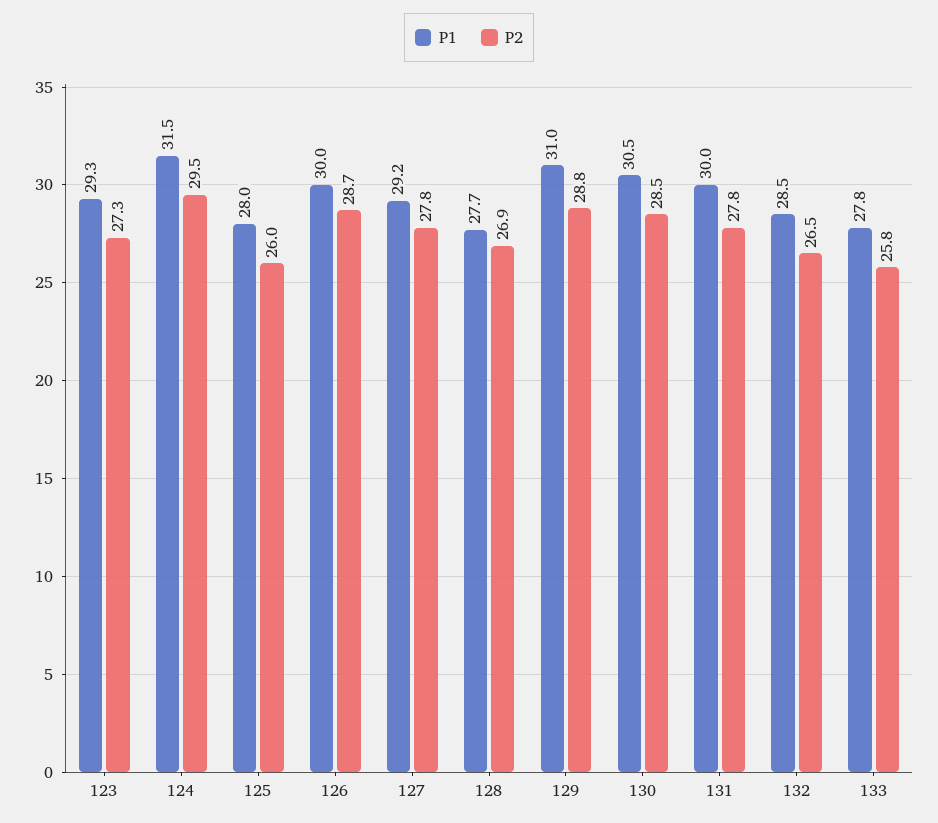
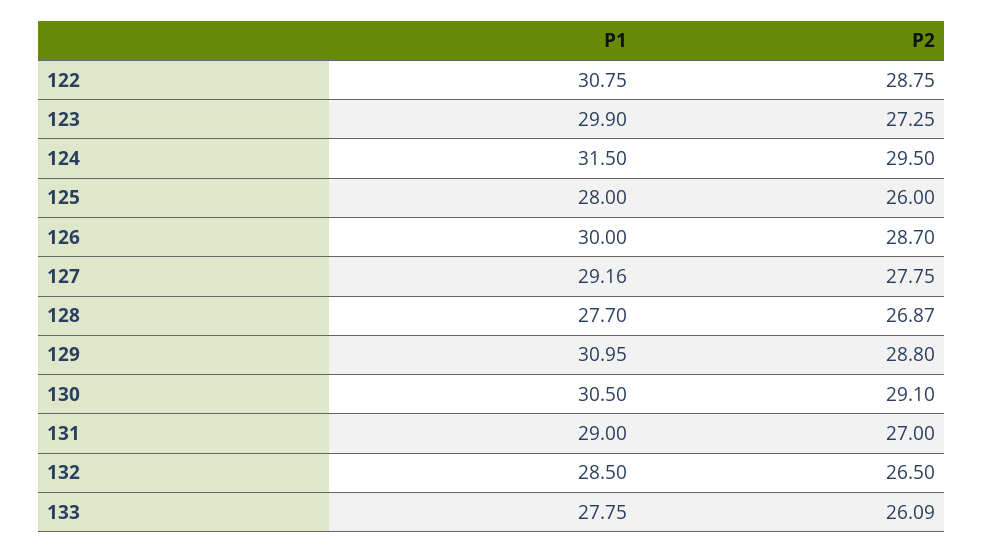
P1, 123: 29.3 -> 29.9
P2, 130: 28.5 -> 29.1
P1, 131: 30 -> 29
P2, 131: 27.8 -> 27
P2, 133: 25.8 -> 26.09
P1, 122: none -> 30.75
P2, 122: none -> 28.75

